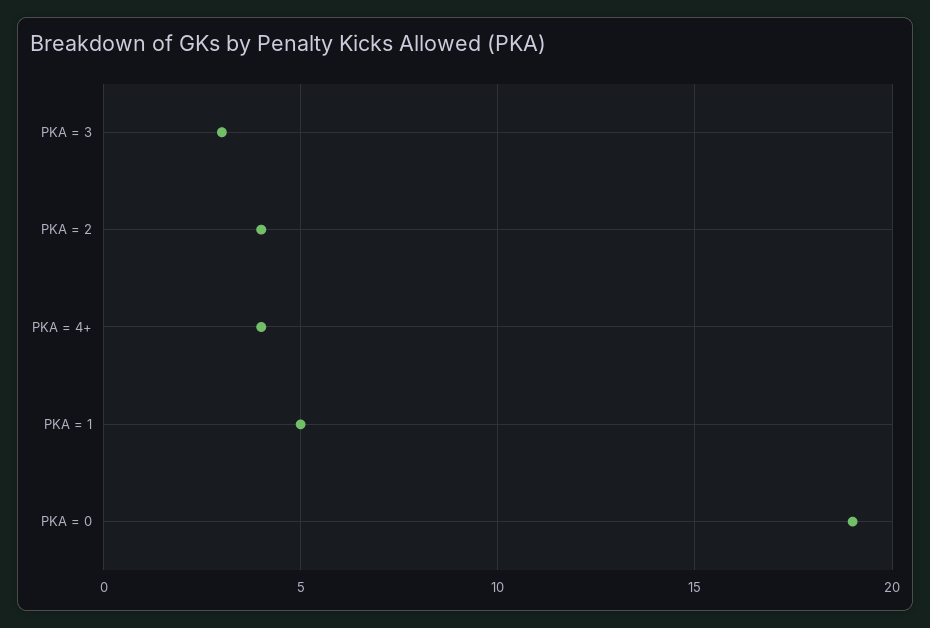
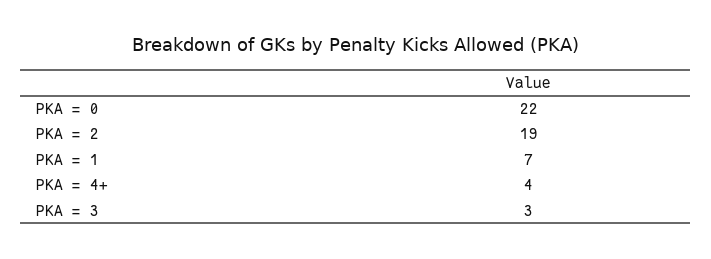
PKA = 2: 4 -> 19
PKA = 1: 5 -> 7
PKA = 0: 19 -> 22

